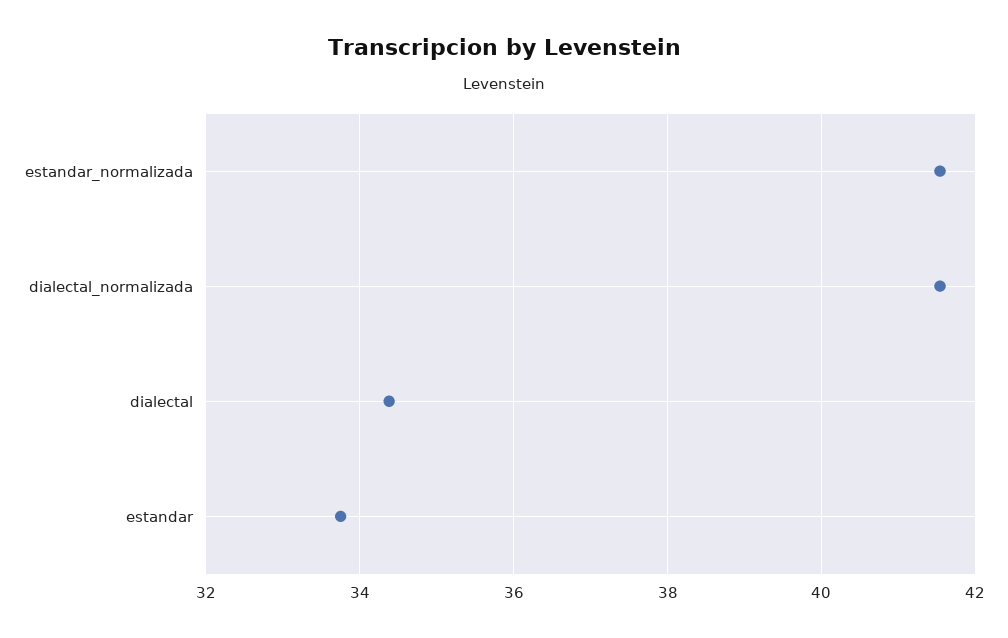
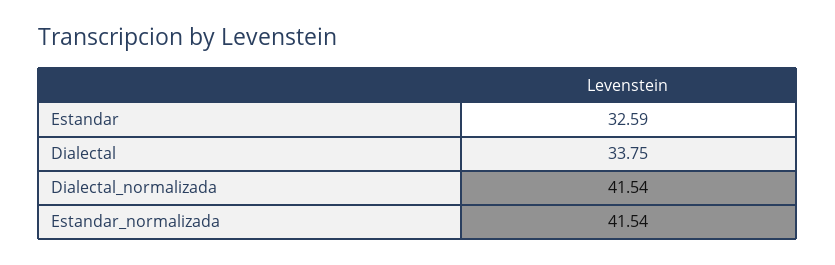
dialectal: 34.4 -> 33.75
estandar: 33.8 -> 32.59

